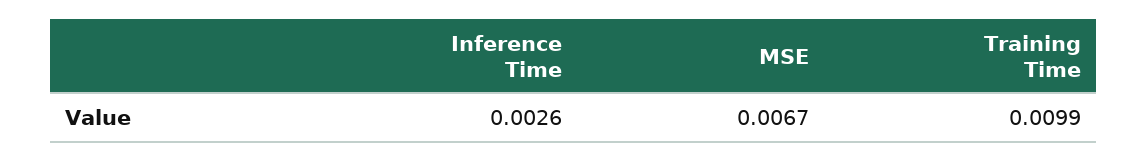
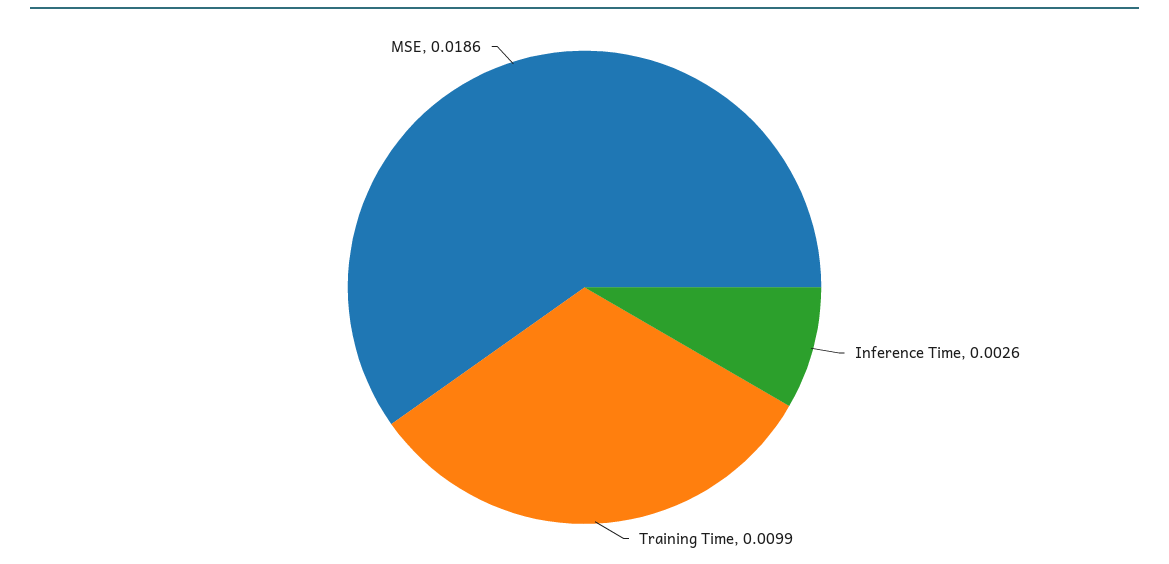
MSE: 0.0067 -> 0.0186

